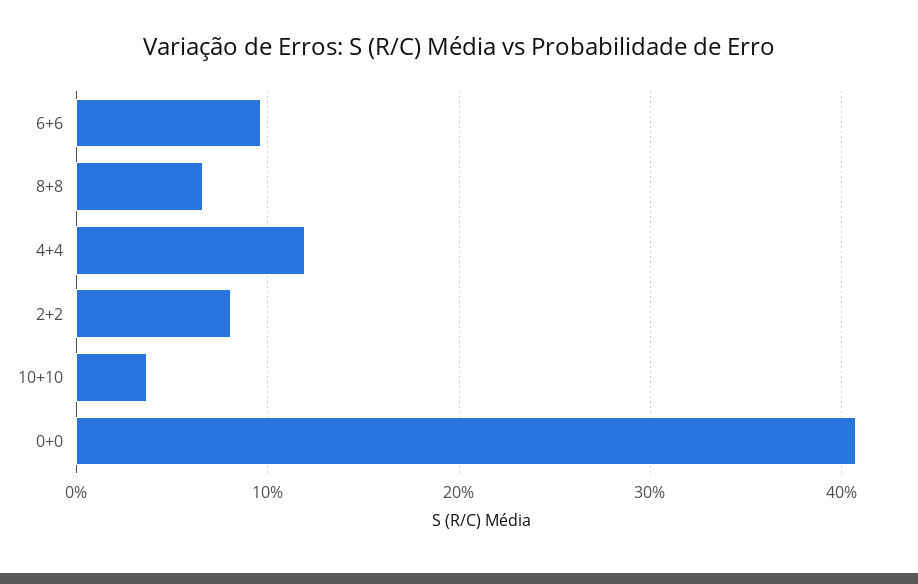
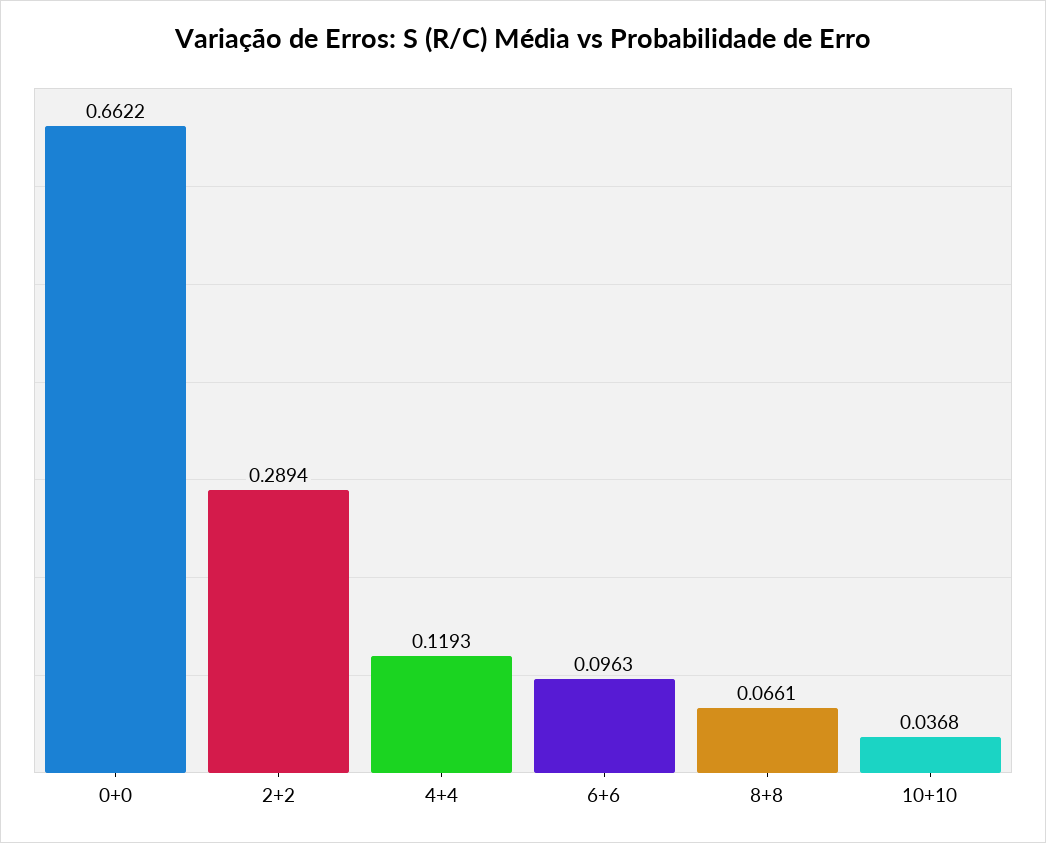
2+2: 0.08 -> 0.2894
0+0: 0.41 -> 0.6622

